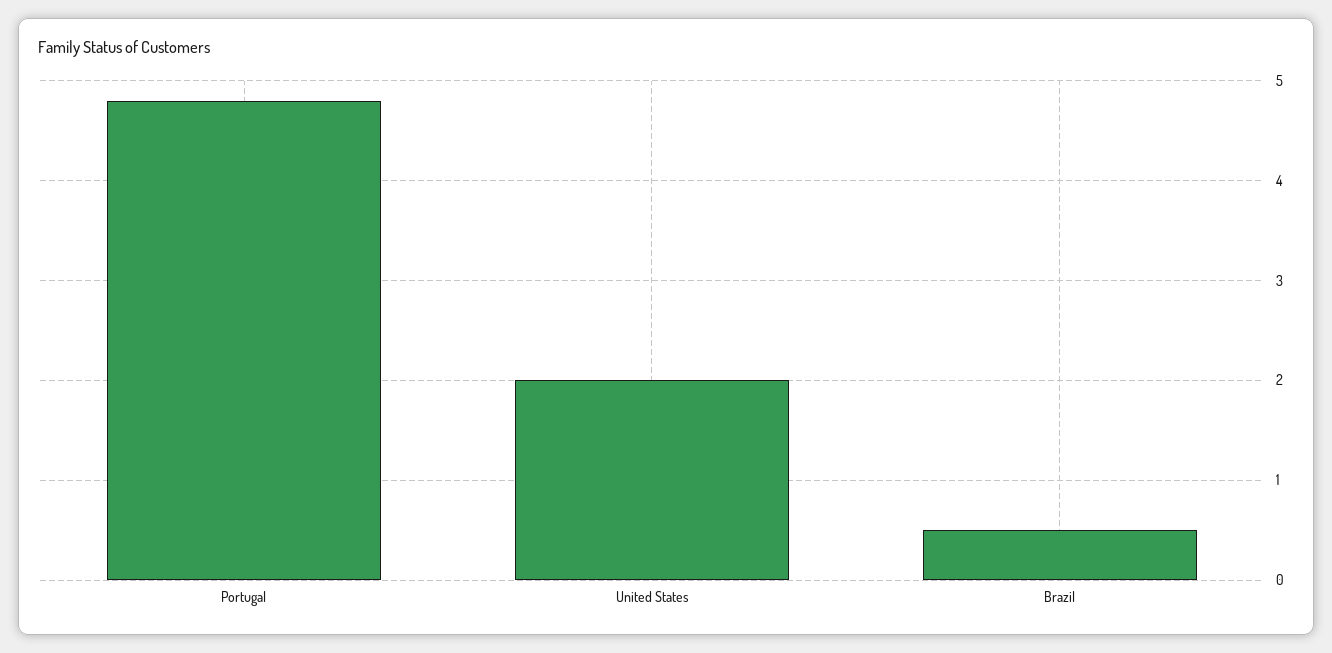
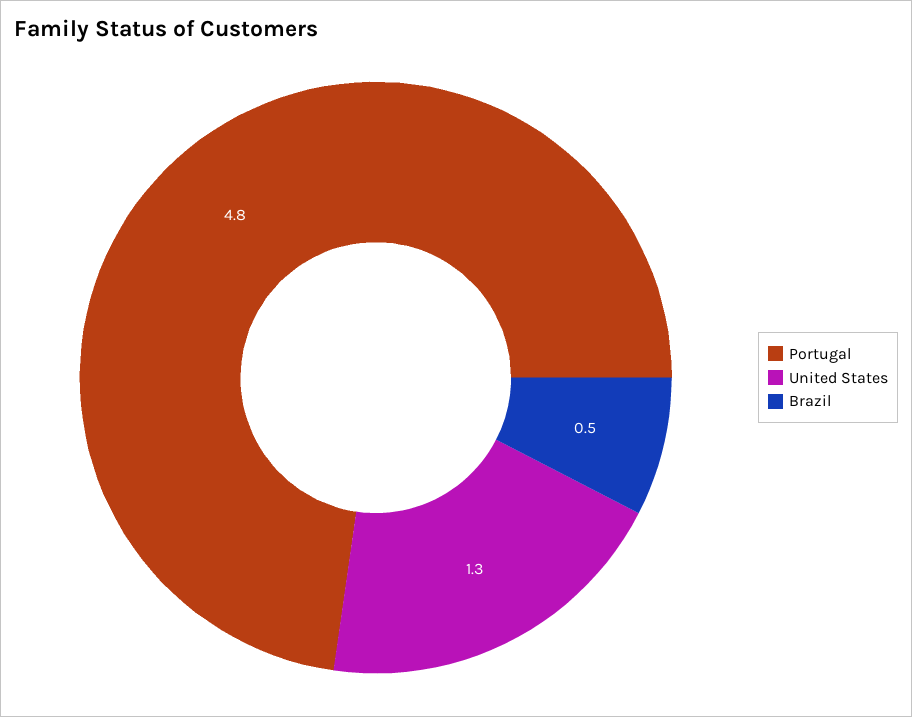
United States: 2 -> 1.3

